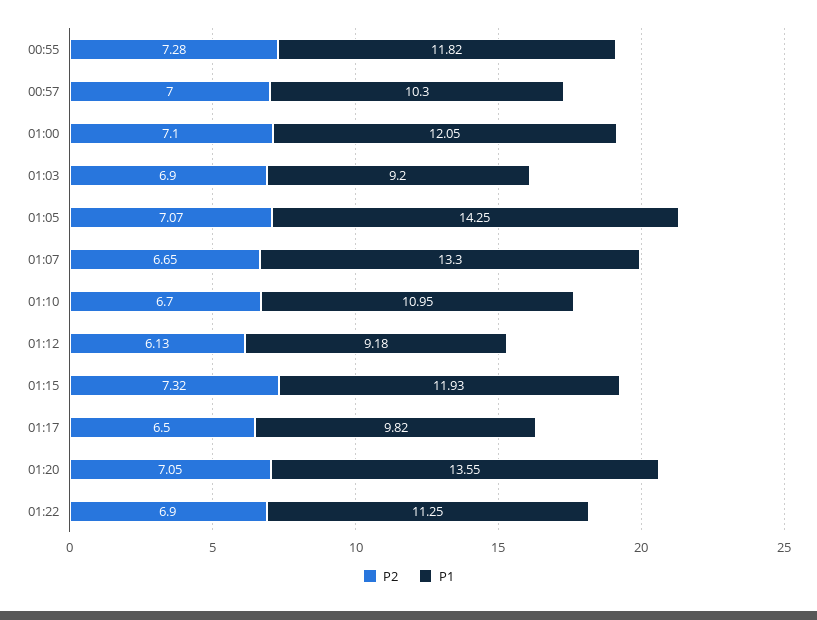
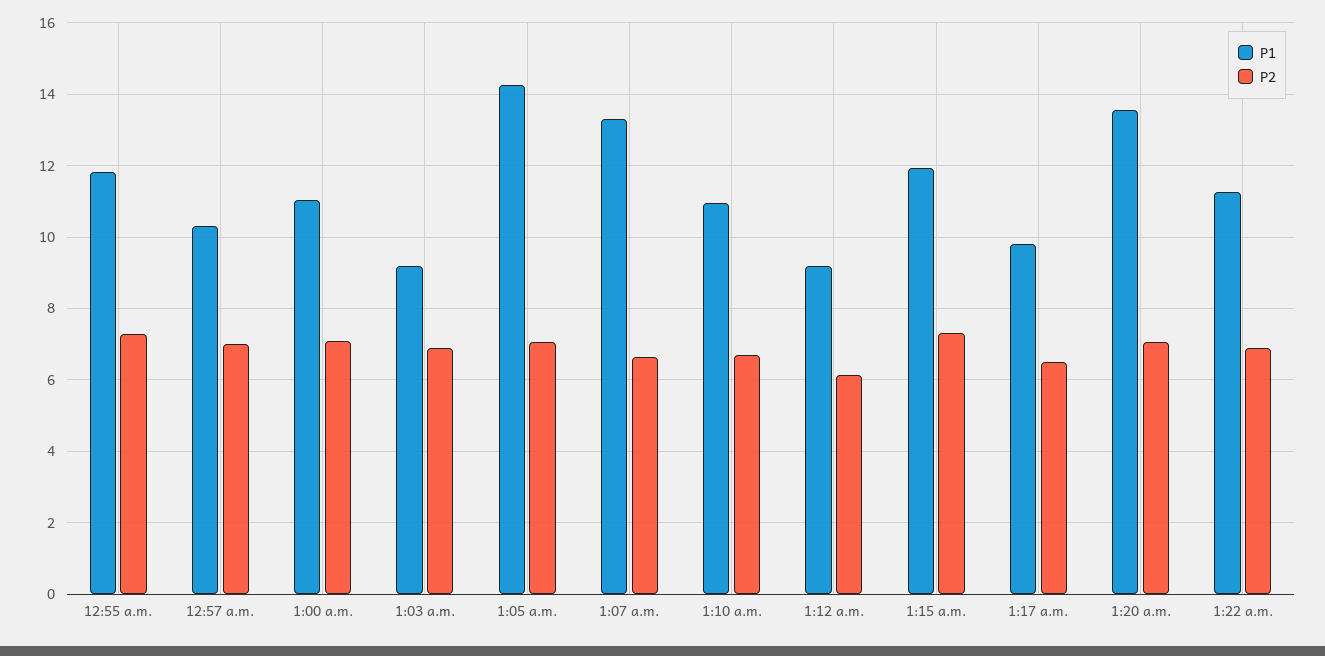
P1, 01:00: 12.05 -> 11

